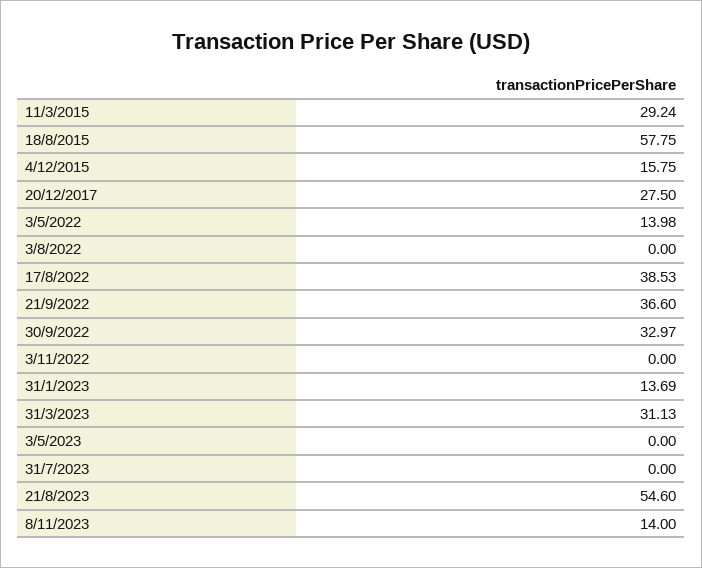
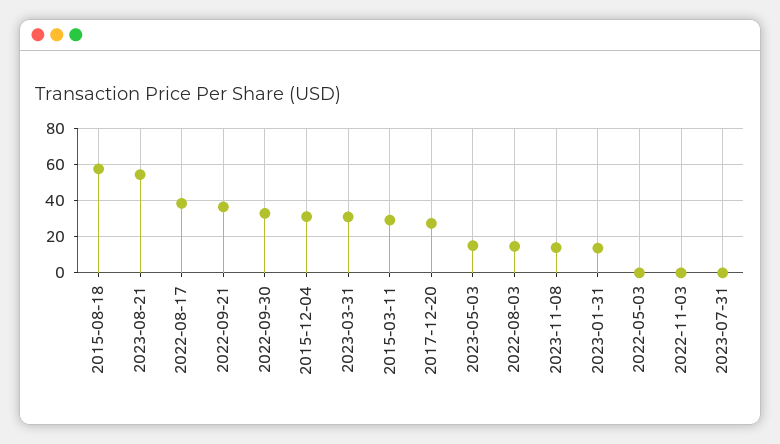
4/12/2015: 15.75 -> 30
3/5/2022: 13.98 -> 0
3/8/2022: 0 -> 15
3/5/2023: 0 -> 15

